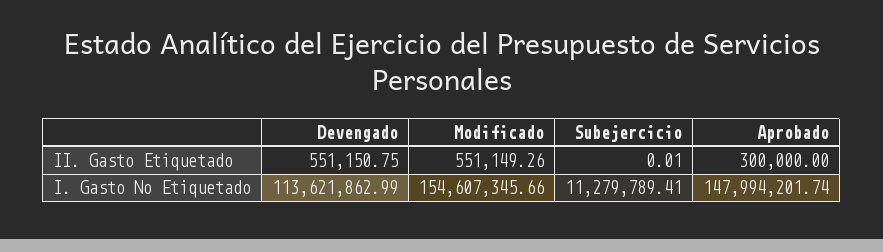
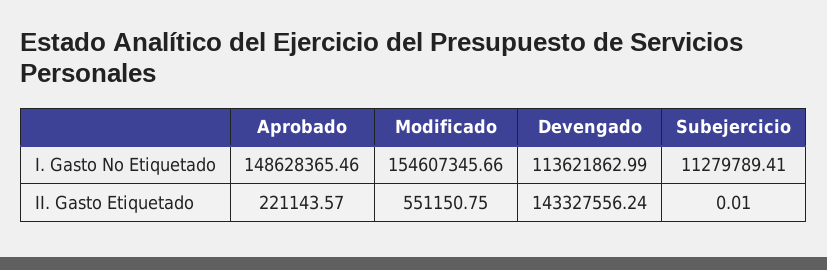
Devengado, II. Gasto Etiquetado: 551150.75 -> 143327556.24
Modificado, II. Gasto Etiquetado: 551149.26 -> 551150.75
Aprobado, II. Gasto Etiquetado: 300000 -> 221143.57
Aprobado, I. Gasto No Etiquetado: 147994201.74 -> 148628365.46

